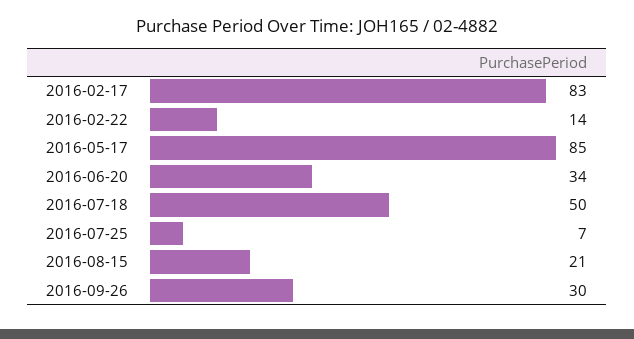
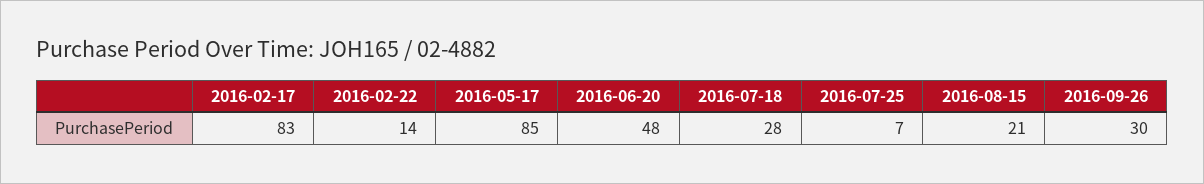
2016-06-20: 34 -> 48
2016-07-18: 50 -> 28

